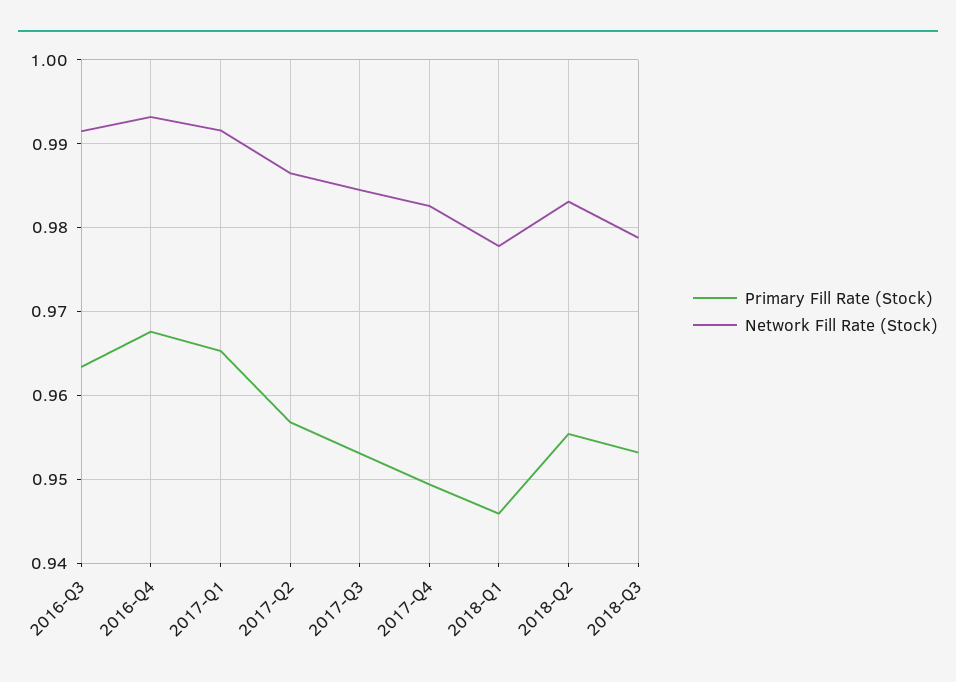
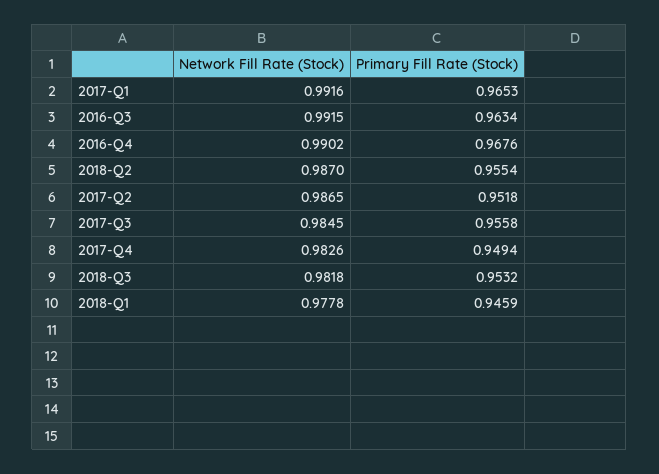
Network Fill Rate (Stock), 2016-Q4: 0.993 -> 0.9902
Primary Fill Rate (Stock), 2017-Q2: 0.957 -> 0.9518
Primary Fill Rate (Stock), 2017-Q3: 0.953 -> 0.9558
Network Fill Rate (Stock), 2018-Q2: 0.983 -> 0.987
Network Fill Rate (Stock), 2018-Q3: 0.979 -> 0.9818

